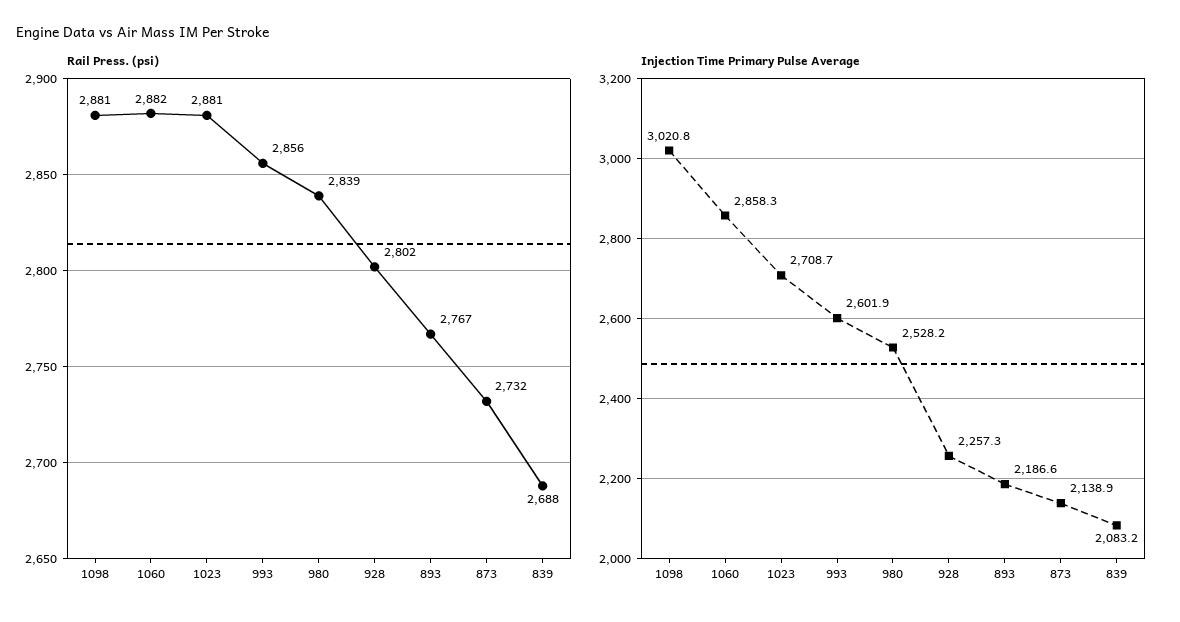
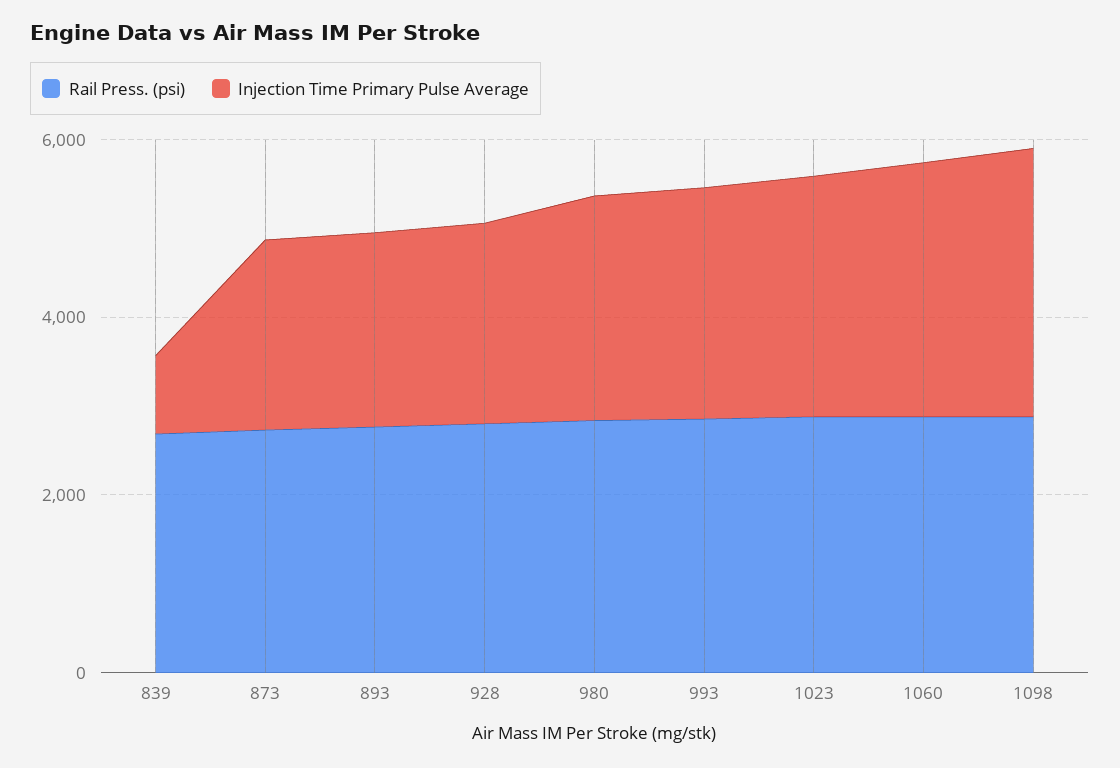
Injection Time Primary Pulse Average, 839: 2083.2 -> 1000

